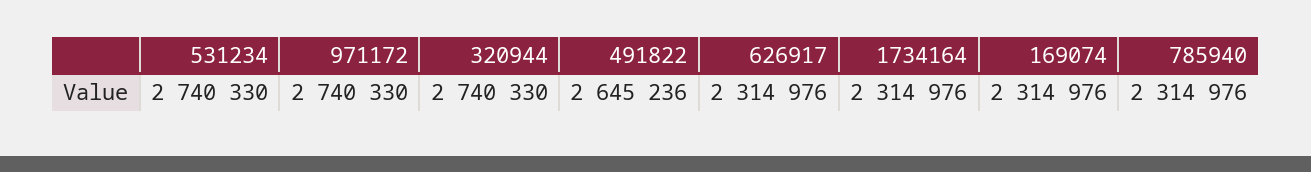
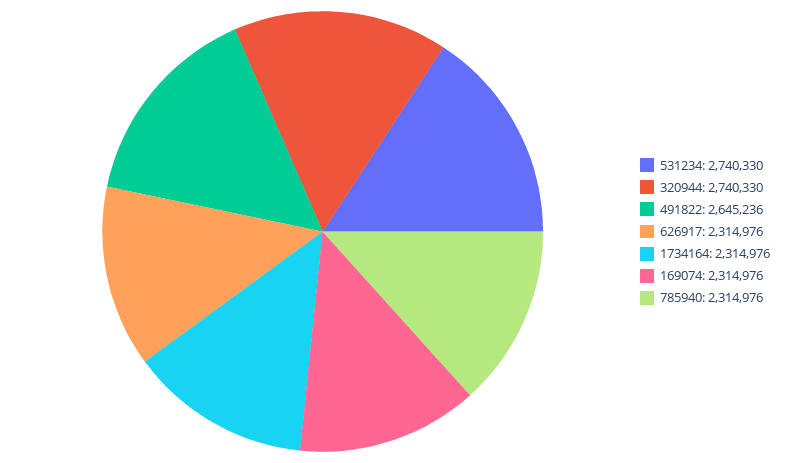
971172: 2740330 -> none

